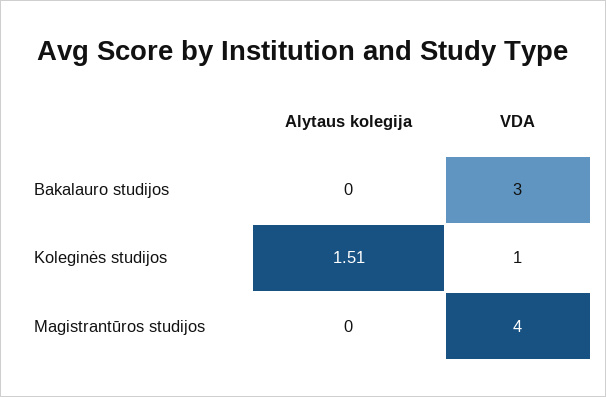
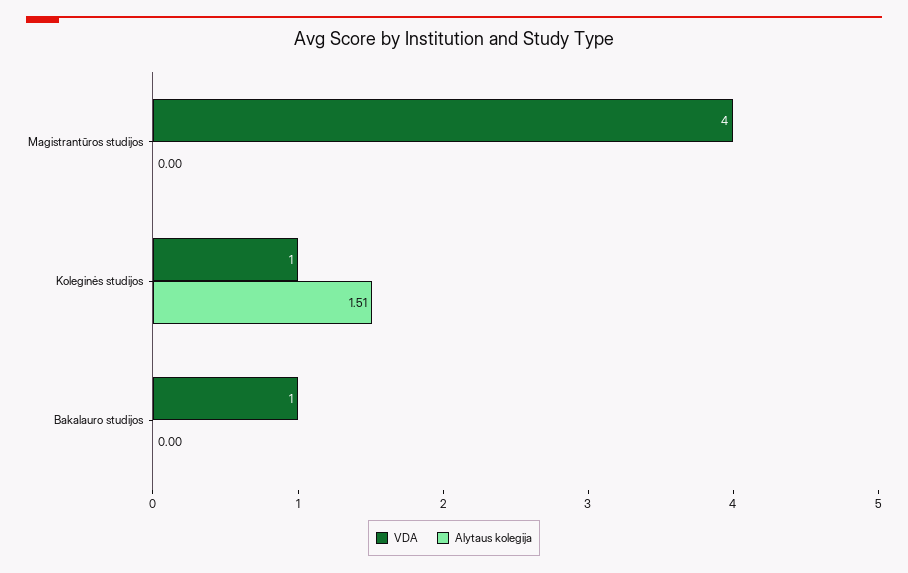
VDA, Bakalauro studijos: 3 -> 1

